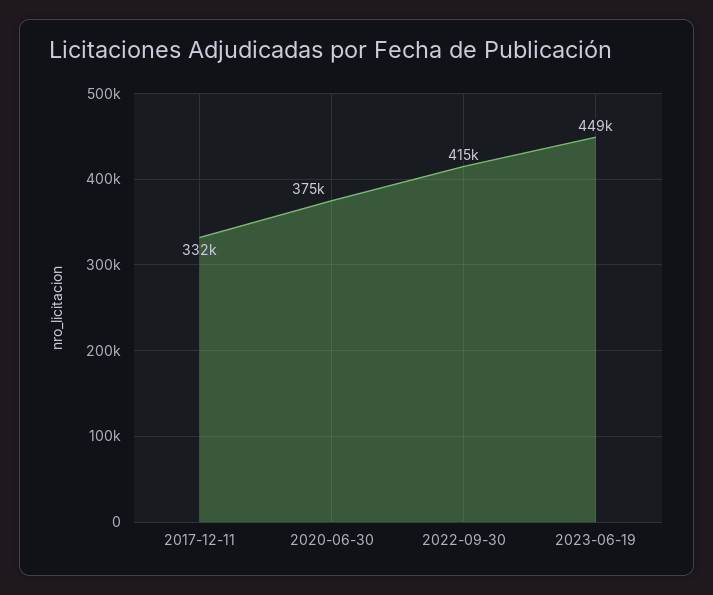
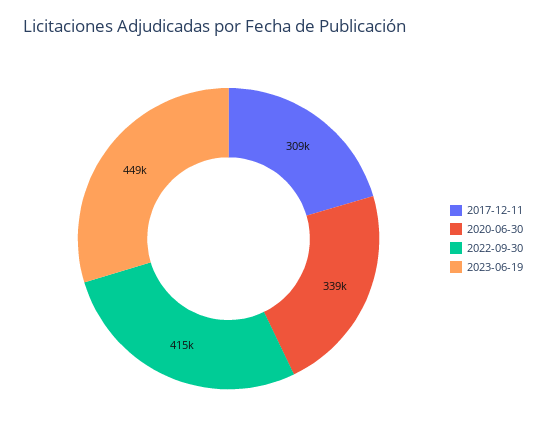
2017-12-11: 332000 -> 309000
2020-06-30: 375000 -> 339000

